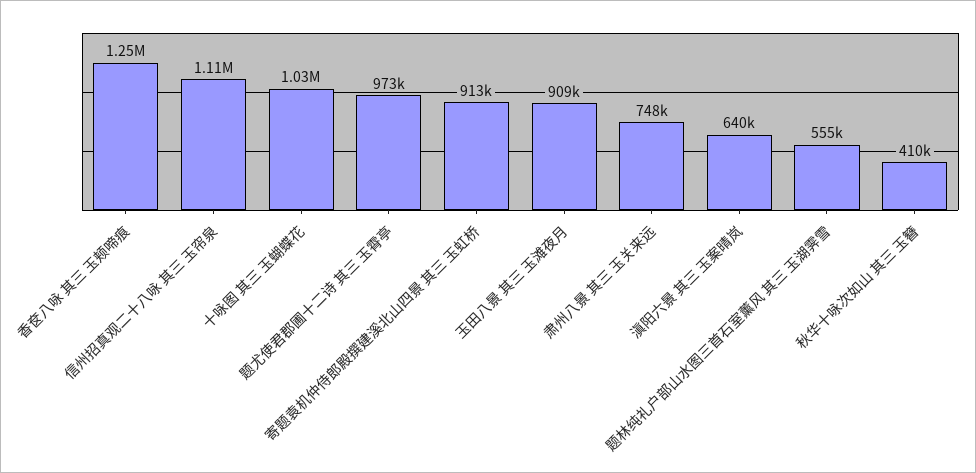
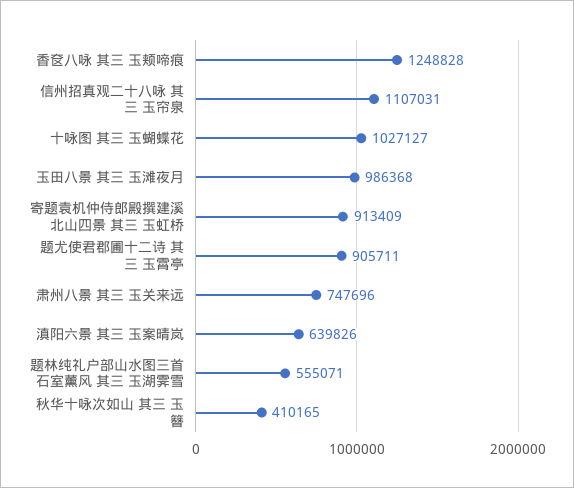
题尤使君郡圃十二诗 其三 玉霄亭: 973000 -> 905711
玉田八景 其三 玉滩夜月: 909000 -> 986368

